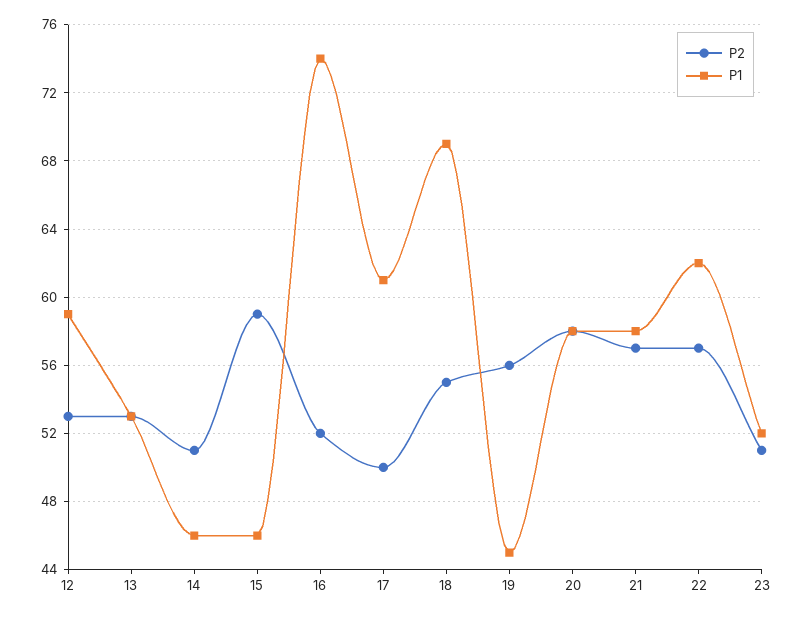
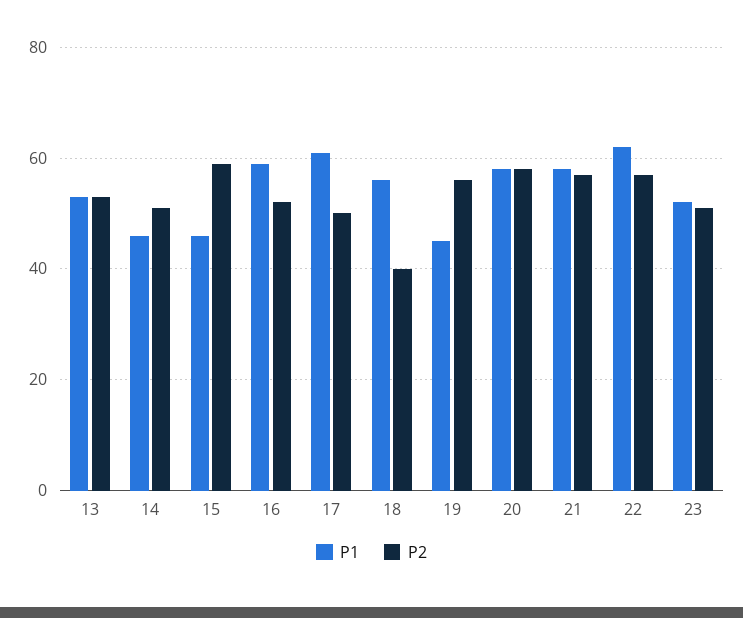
P2, 12: 53 -> none
P1, 12: 59 -> none
P1, 16: 74 -> 60
P2, 18: 55 -> 40
P1, 18: 69 -> 55

